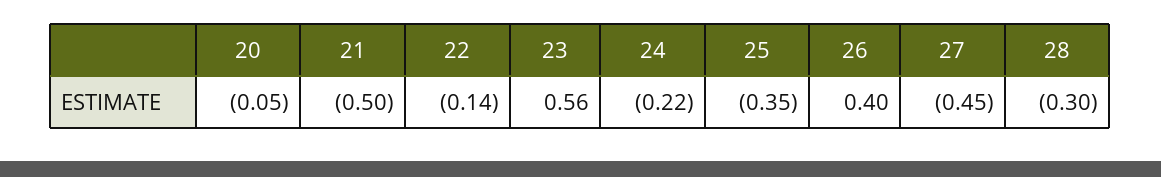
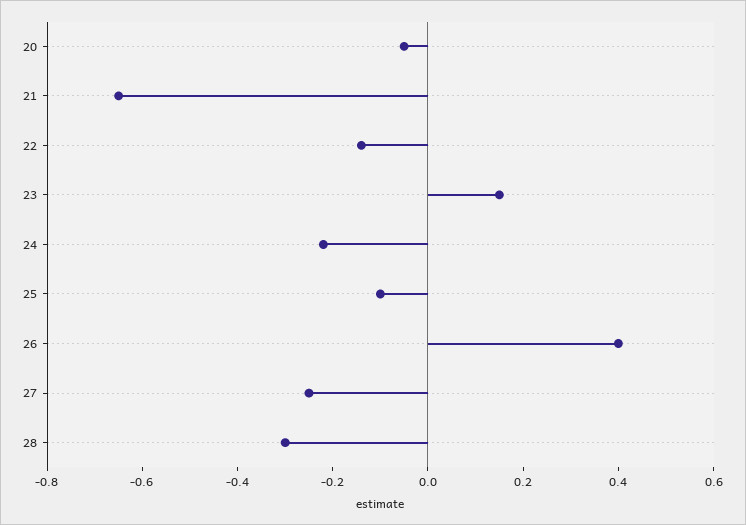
21: -0.5 -> -0.65
23: 0.56 -> 0.15
25: -0.35 -> -0.1
27: -0.45 -> -0.25

